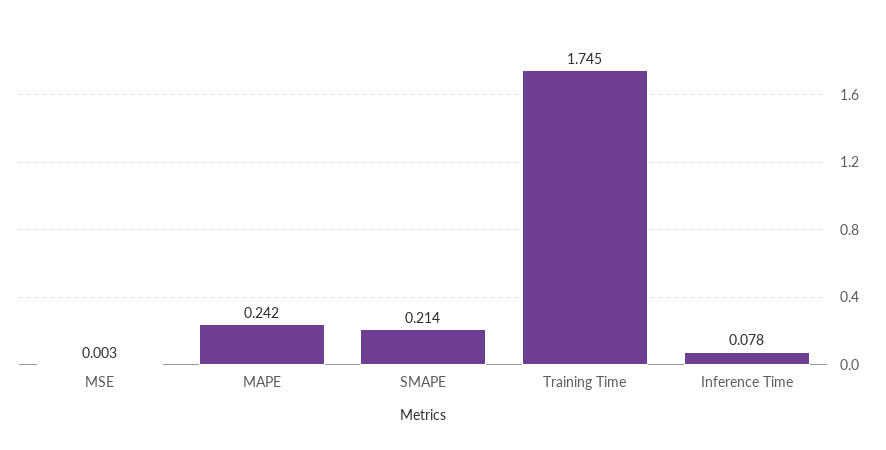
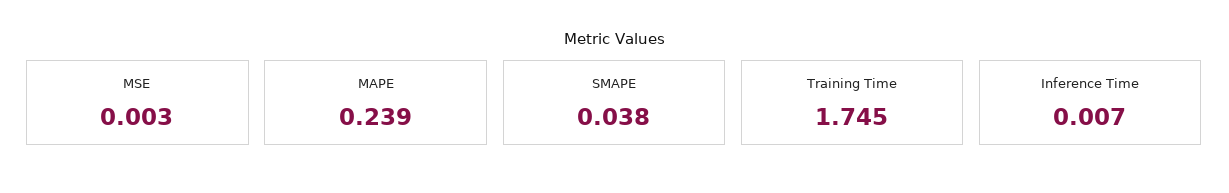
MAPE: 0.242 -> 0.239
SMAPE: 0.214 -> 0.038
Inference Time: 0.078 -> 0.007

